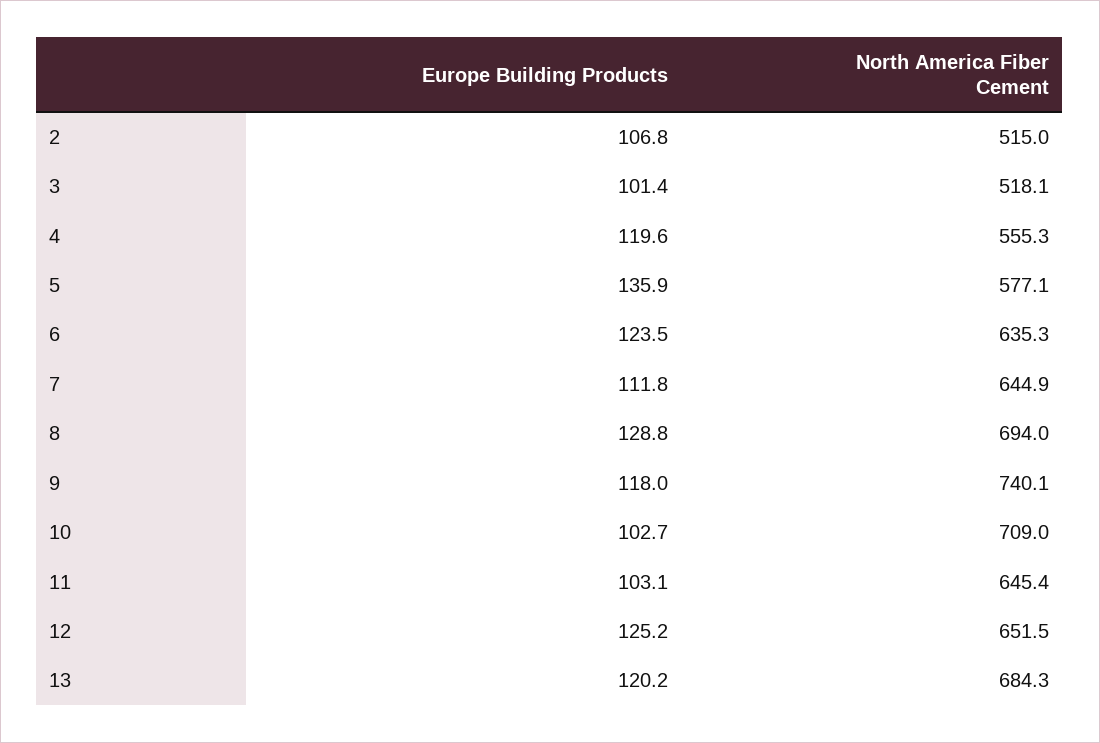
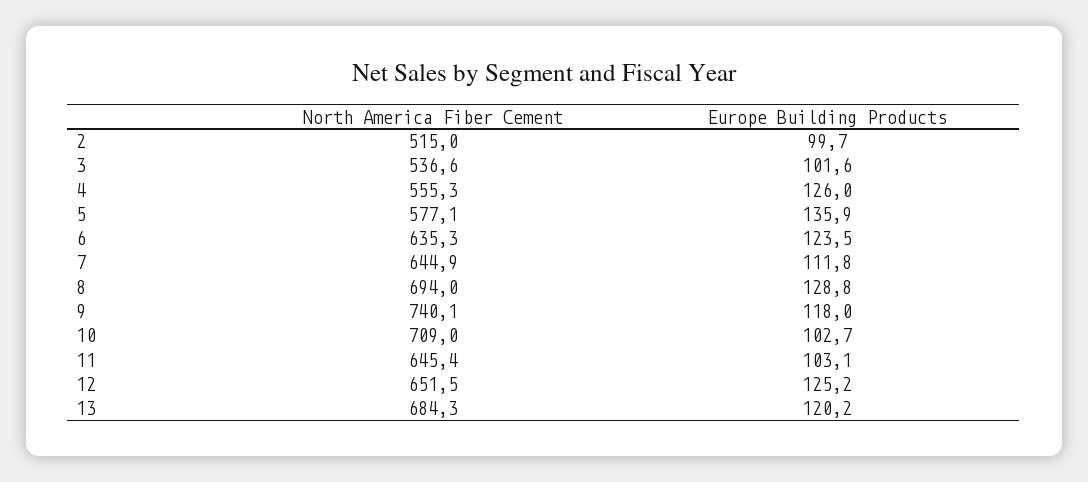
Europe Building Products, 2: 106.8 -> 99.7
Europe Building Products, 3: 101.4 -> 101.6
North America Fiber Cement, 3: 518.1 -> 536.6
Europe Building Products, 4: 119.6 -> 126

